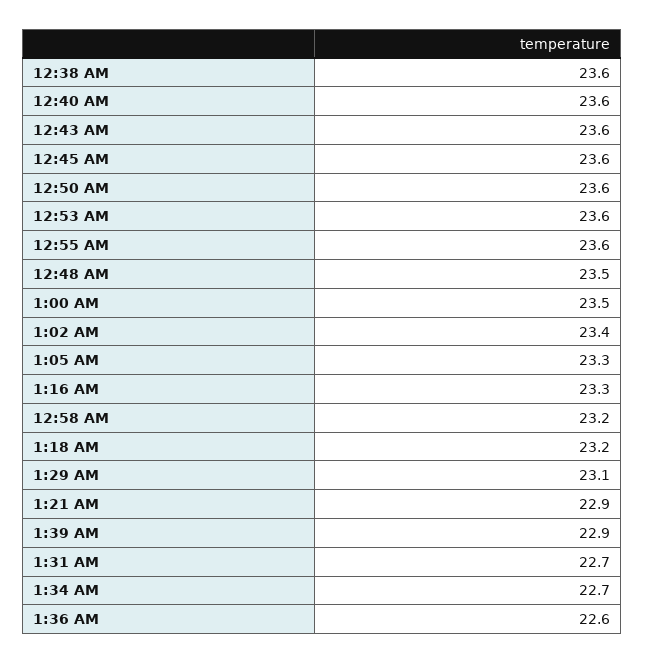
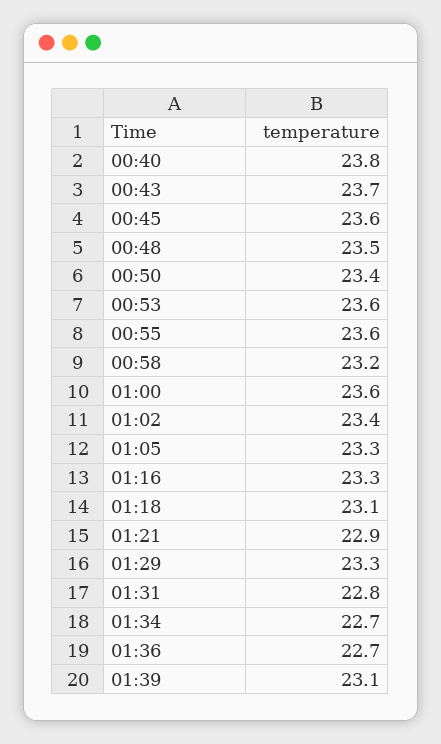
12:38 AM: 23.6 -> none
12:40 AM: 23.6 -> 23.8
12:43 AM: 23.6 -> 23.7
12:50 AM: 23.6 -> 23.4
1:00 AM: 23.5 -> 23.6
1:18 AM: 23.2 -> 23.1
1:29 AM: 23.1 -> 23.3
1:39 AM: 22.9 -> 23.1
1:31 AM: 22.7 -> 22.8
1:36 AM: 22.6 -> 22.7

